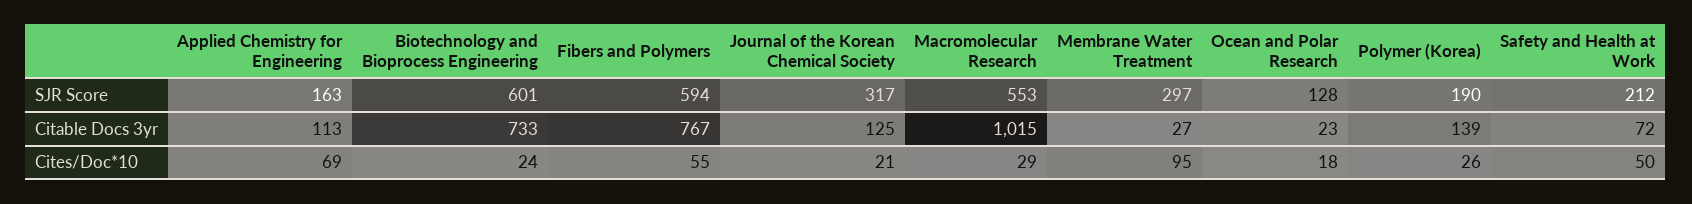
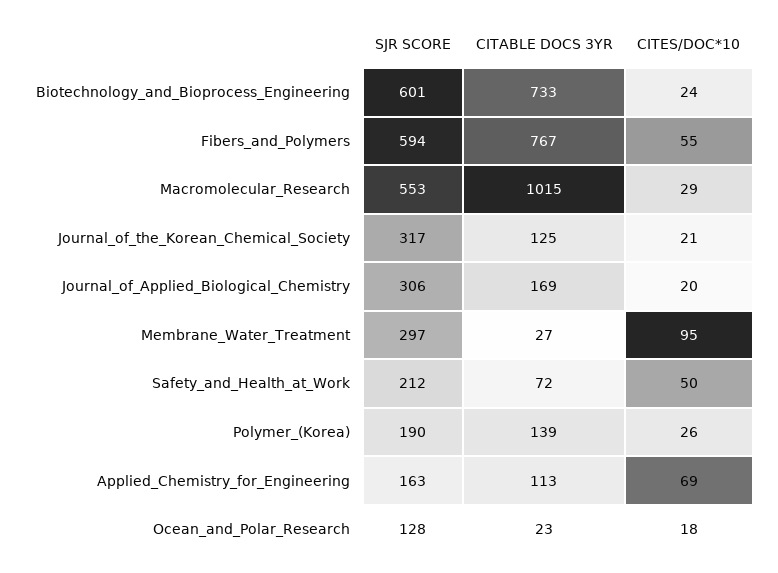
Journal_of_Applied_Biological_Chemistry, SJR Score: none -> 306
Journal_of_Applied_Biological_Chemistry, Citable Docs 3yr: none -> 169
Journal_of_Applied_Biological_Chemistry, Cites/Doc*10: none -> 20

